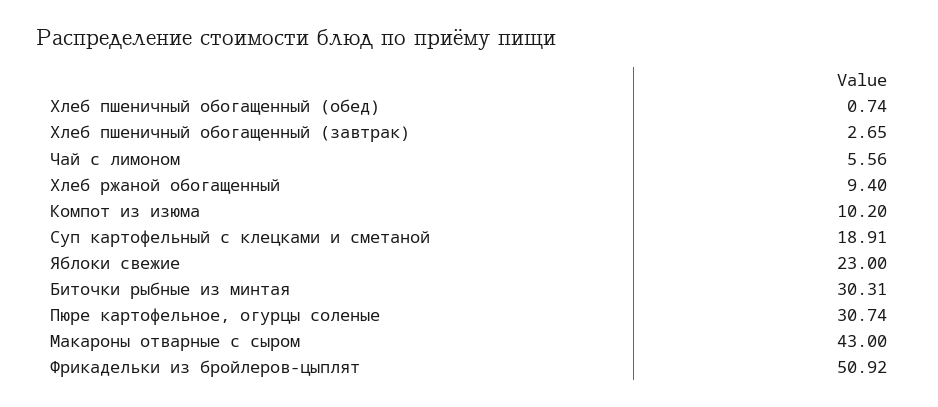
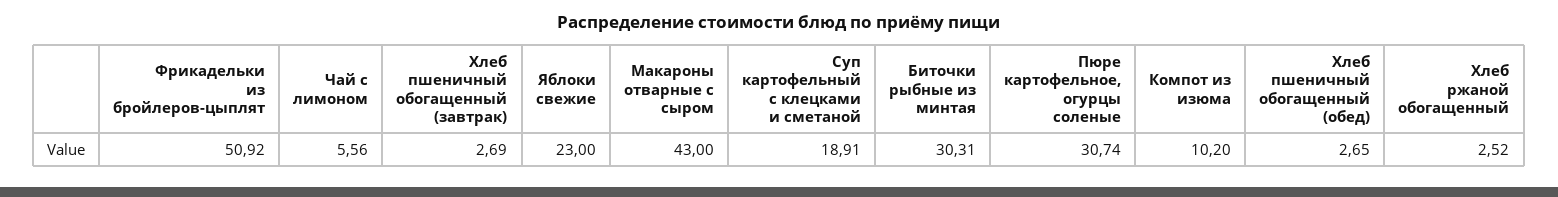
Хлеб пшеничный обогащенный (обед): 0.74 -> 2.65
Хлеб пшеничный обогащенный (завтрак): 2.65 -> 2.69
Хлеб ржаной обогащенный: 9.4 -> 2.52

